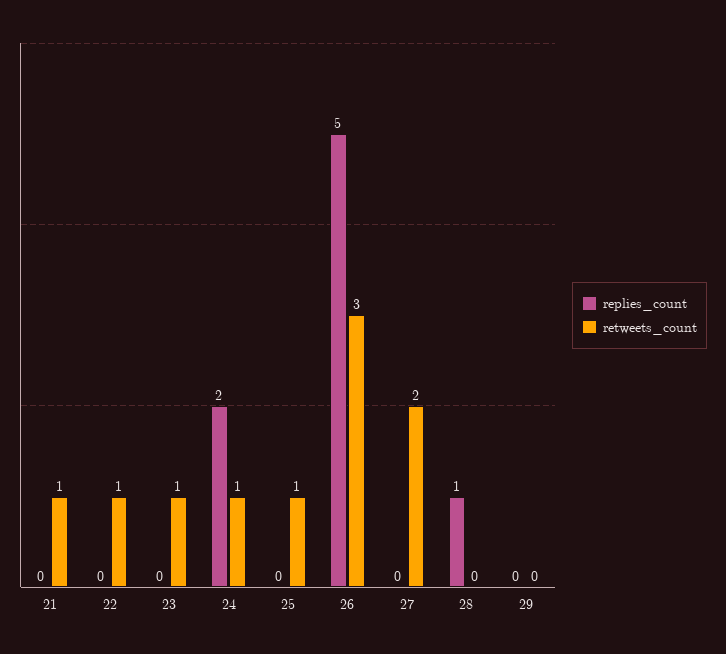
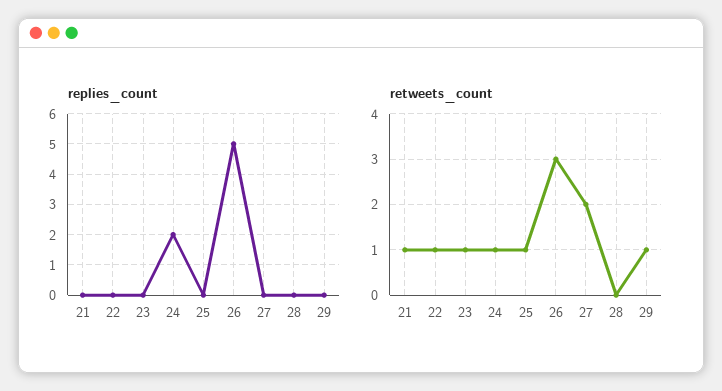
replies_count, 28: 1 -> 0
retweets_count, 29: 0 -> 1

